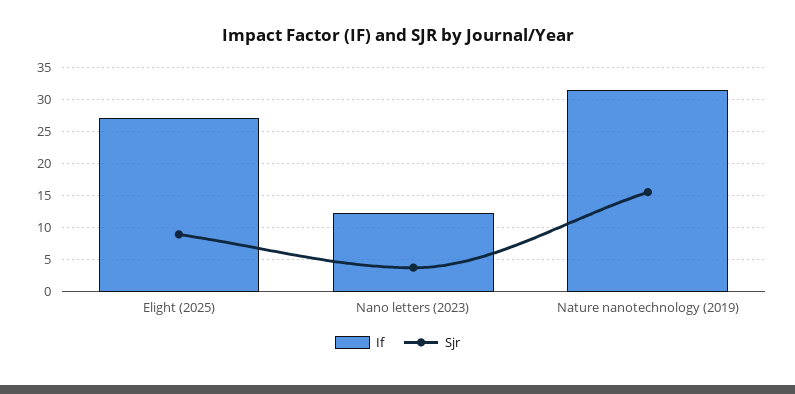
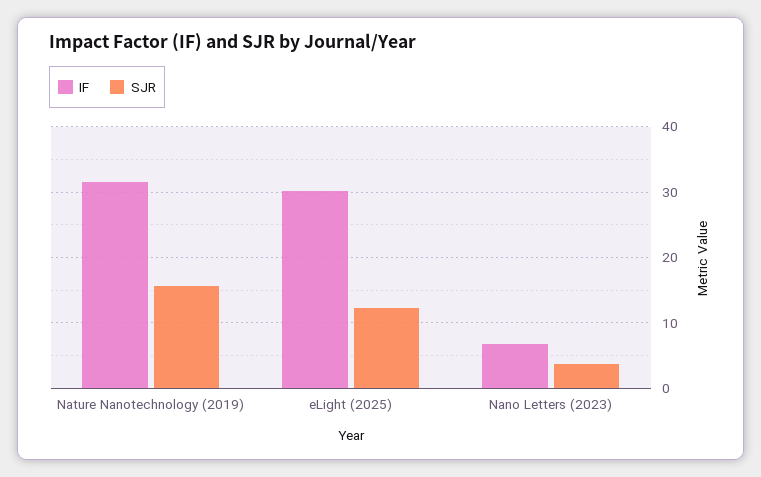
If, Elight (2025): 27 -> 30
Sjr, Elight (2025): 9 -> 12
If, Nano letters (2023): 12 -> 7

